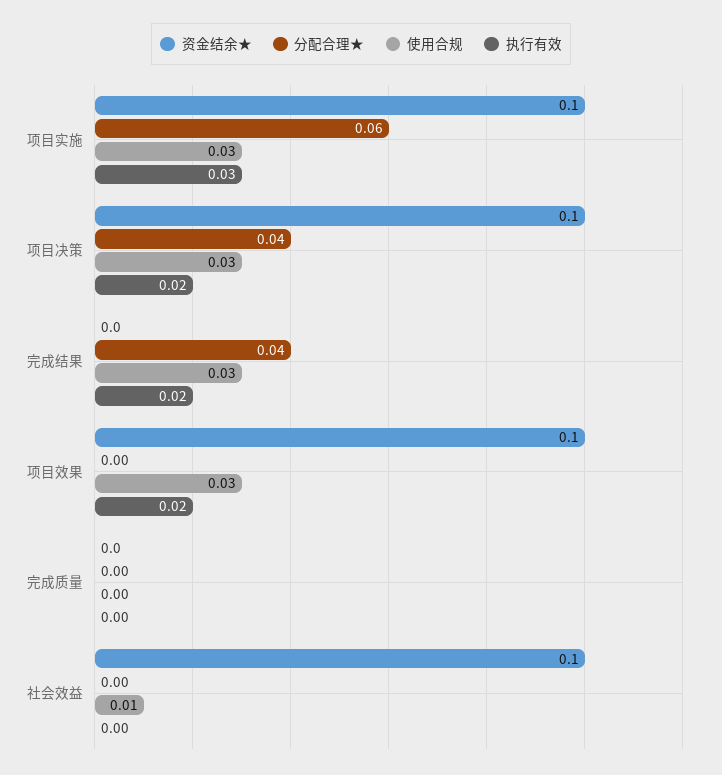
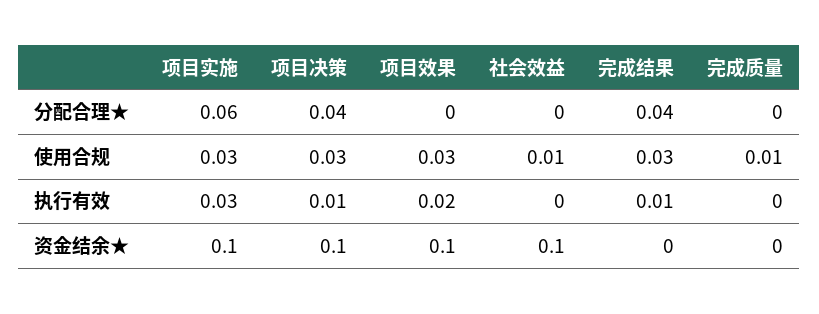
执行有效, 项目决策: 0.02 -> 0.01
执行有效, 完成结果: 0.02 -> 0.01
使用合规, 完成质量: 0 -> 0.01

